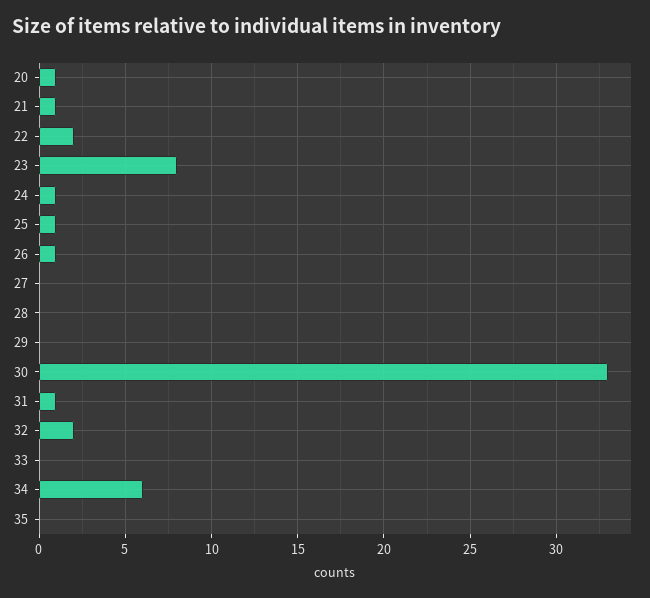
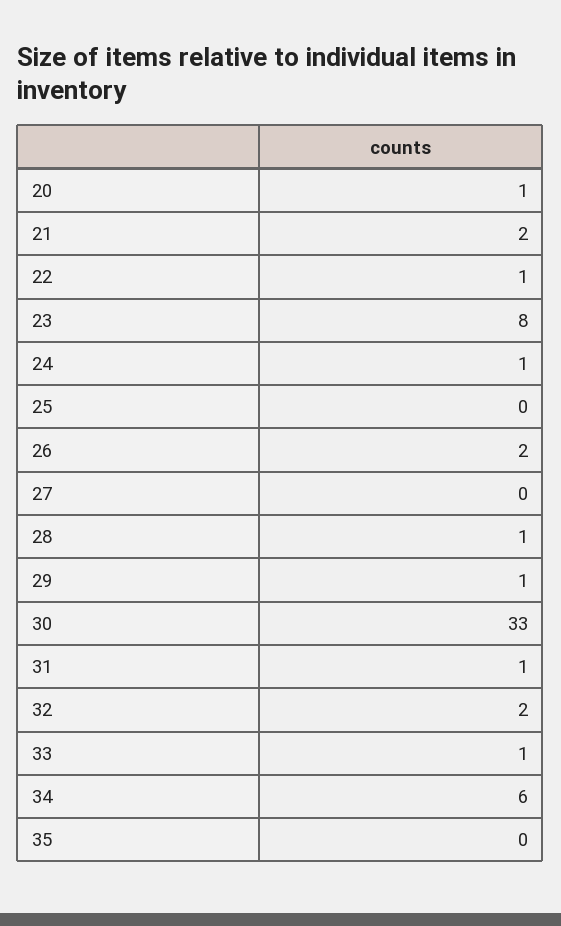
21: 1 -> 2
22: 2 -> 1
25: 1 -> 0
26: 1 -> 2
28: 0 -> 1
29: 0 -> 1
33: 0 -> 1

